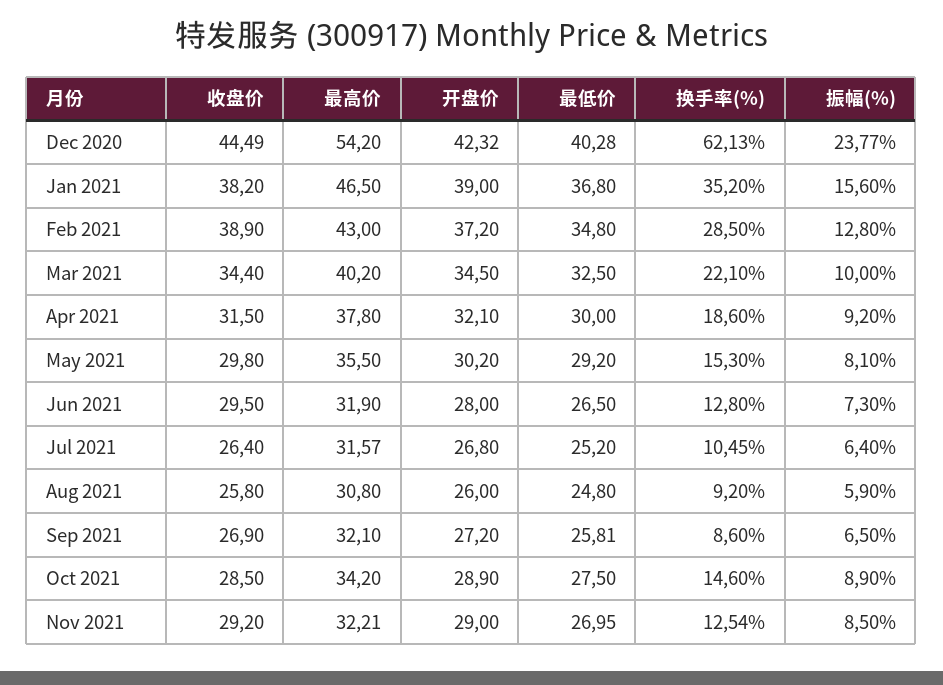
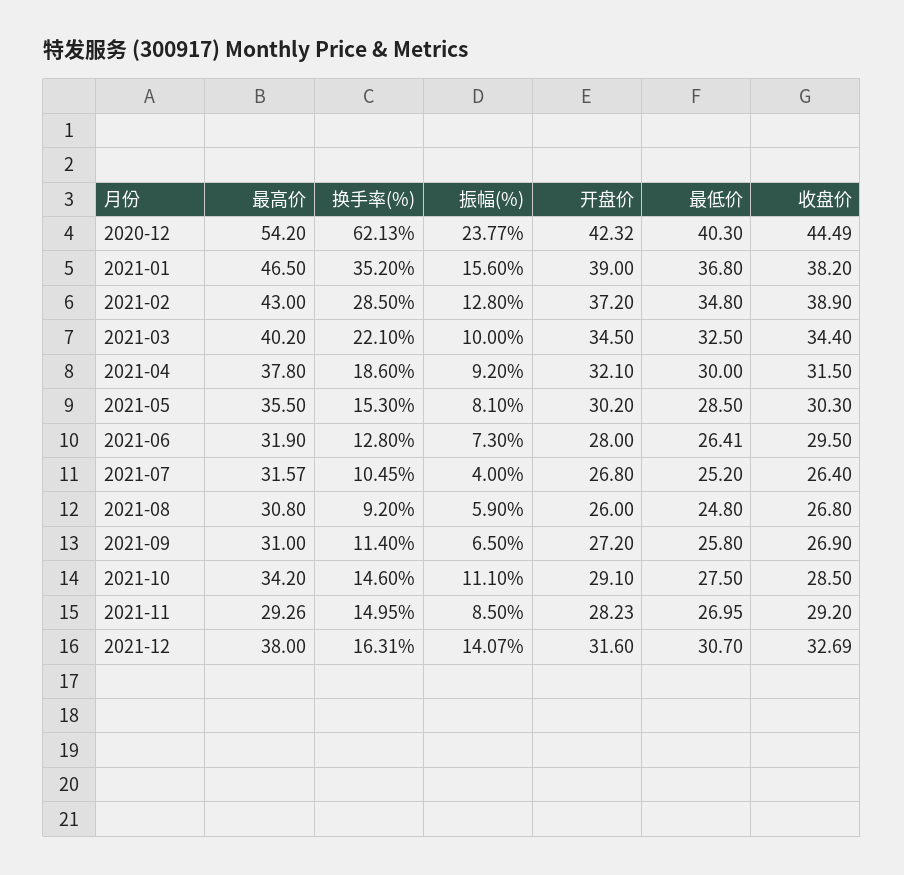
最低价, Dec 2020: 40.28 -> 40.3
收盘价, May 2021: 29.8 -> 30.3
最低价, May 2021: 29.2 -> 28.5
最低价, Jun 2021: 26.5 -> 26.41
振幅(%), Jul 2021: 6.4 -> 4
收盘价, Aug 2021: 25.8 -> 26.8
最高价, Sep 2021: 32.1 -> 31
最低价, Sep 2021: 25.81 -> 25.8
换手率(%), Sep 2021: 8.6 -> 11.4
开盘价, Oct 2021: 28.9 -> 29.1
振幅(%), Oct 2021: 8.9 -> 11.1
最高价, Nov 2021: 32.21 -> 29.26
开盘价, Nov 2021: 29 -> 28.23
换手率(%), Nov 2021: 12.54 -> 14.95
最高价, 2021-12: none -> 38
换手率(%), 2021-12: none -> 16.31
振幅(%), 2021-12: none -> 14.07
开盘价, 2021-12: none -> 31.6
最低价, 2021-12: none -> 30.7
收盘价, 2021-12: none -> 32.69

